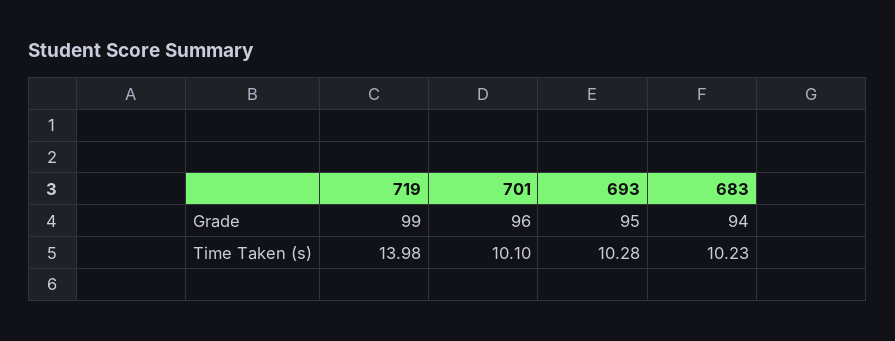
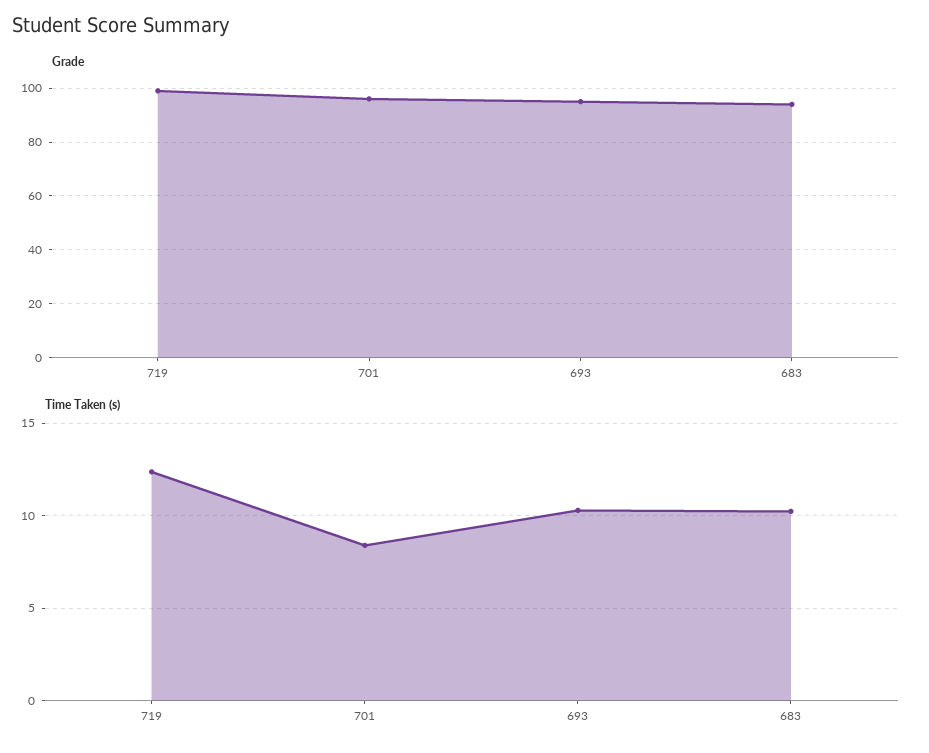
Time Taken (s), 719: 13.98 -> 12.5
Time Taken (s), 701: 10.1 -> 8.5

